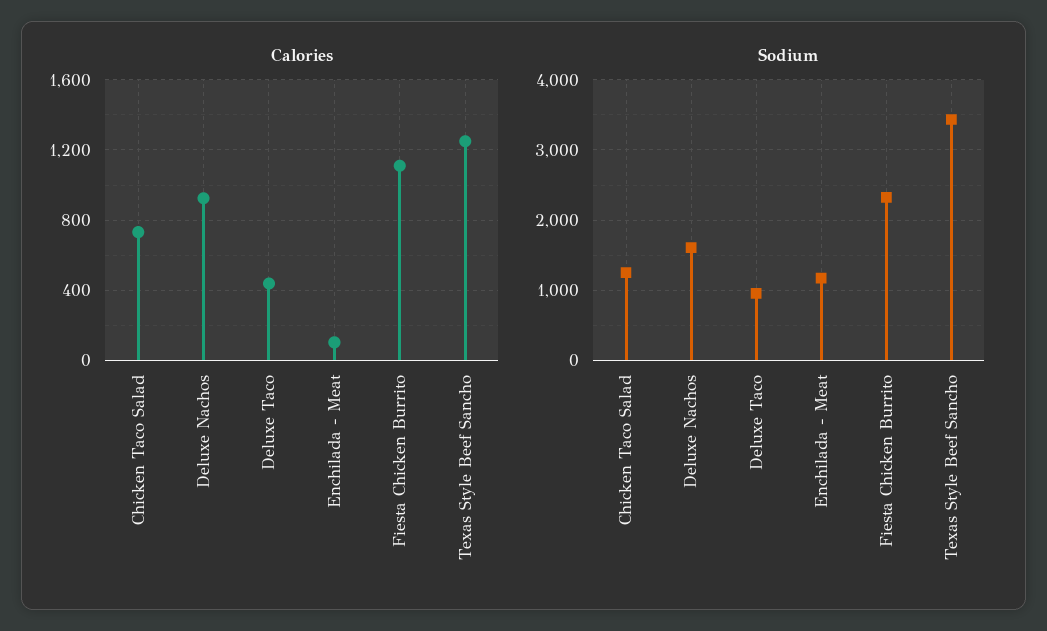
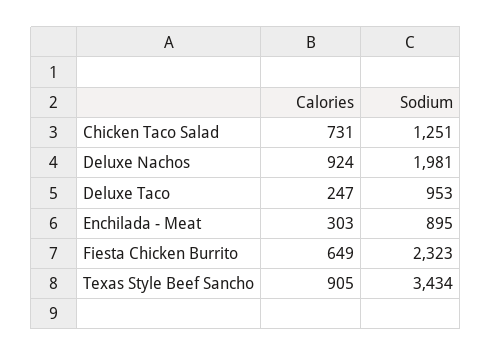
Calories, Deluxe Taco: 450 -> 247
Calories, Enchilada - Meat: 100 -> 303
Calories, Fiesta Chicken Burrito: 1100 -> 649
Calories, Texas Style Beef Sancho: 1250 -> 905
Sodium, Deluxe Nachos: 1600 -> 1981
Sodium, Enchilada - Meat: 1200 -> 895

